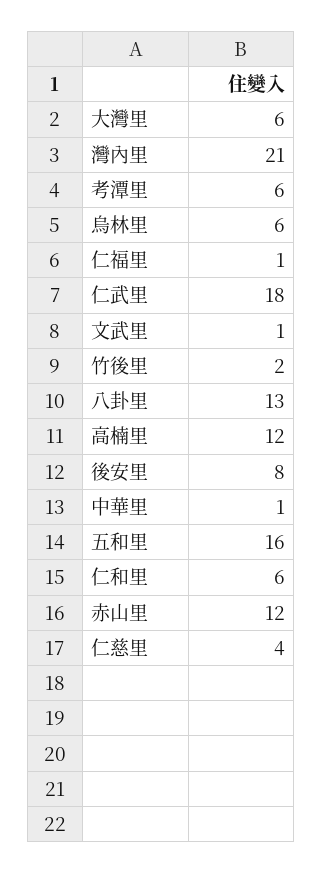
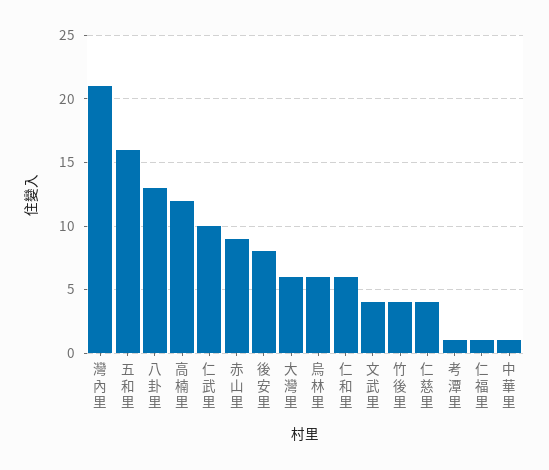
考潭里: 6 -> 1
仁武里: 18 -> 10
文武里: 1 -> 4
竹後里: 2 -> 4
赤山里: 12 -> 9

